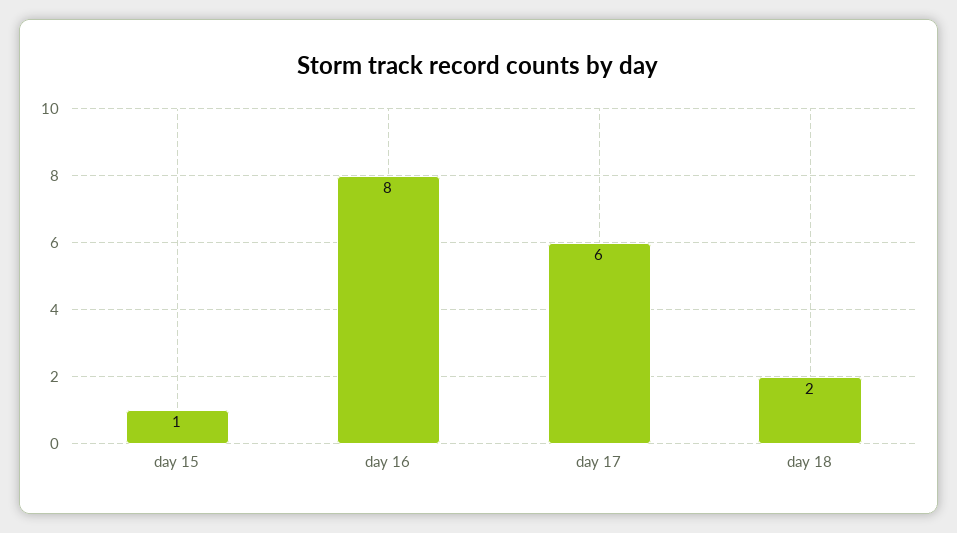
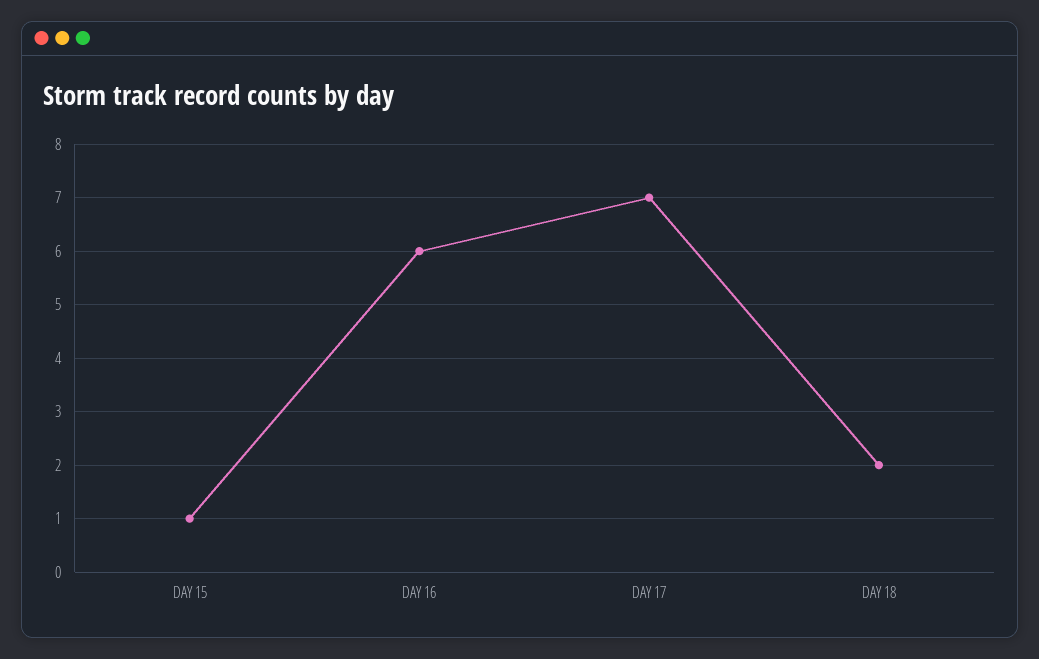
day 16: 8 -> 6
day 17: 6 -> 7

